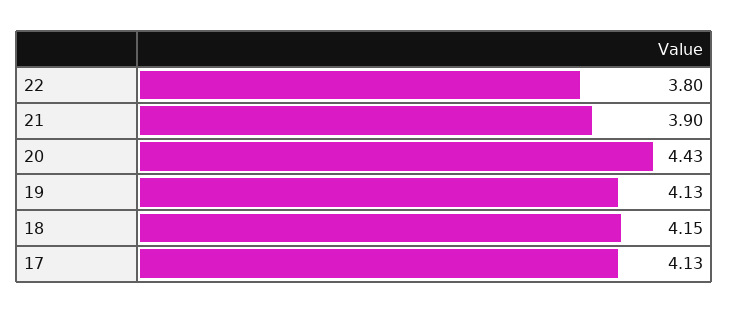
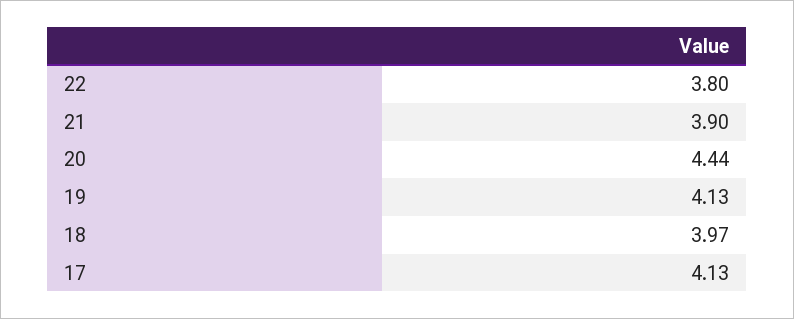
20: 4.43 -> 4.44
18: 4.15 -> 3.97

